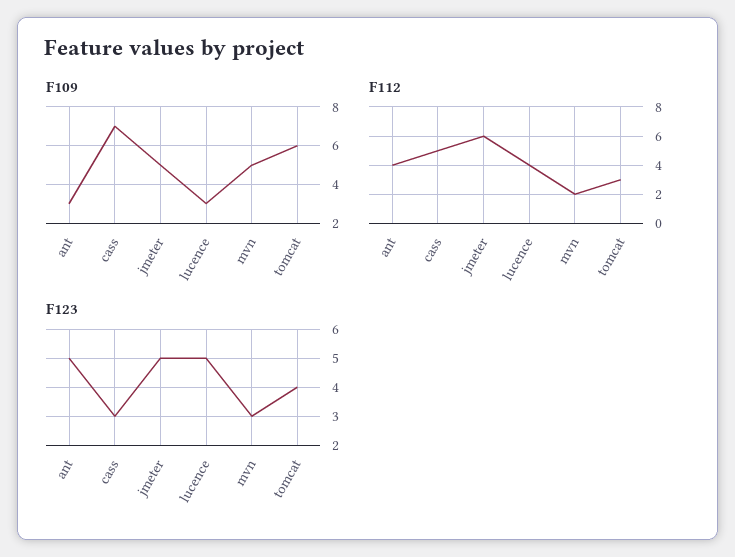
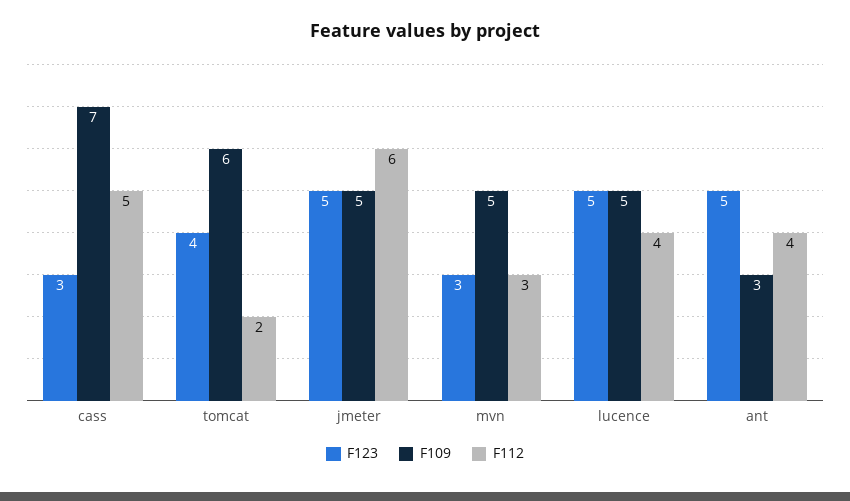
F109, lucence: 3 -> 5
F112, mvn: 2 -> 3
F112, tomcat: 3 -> 2

